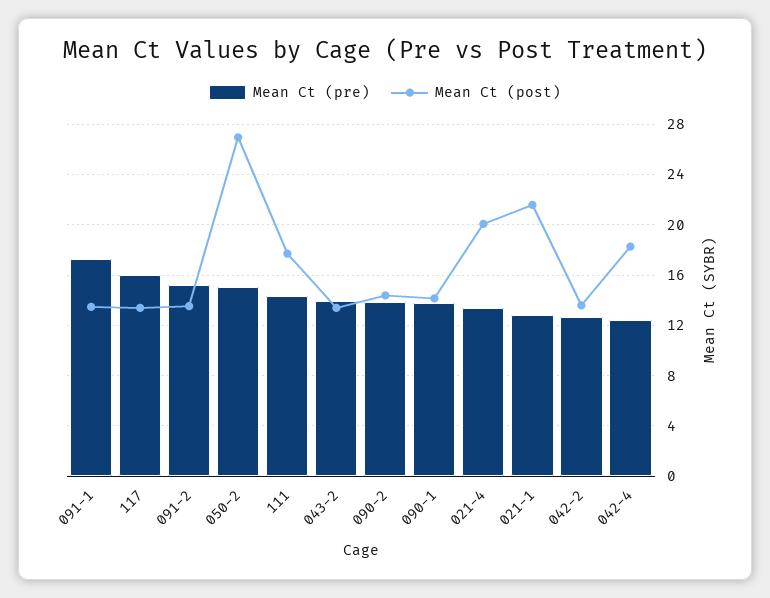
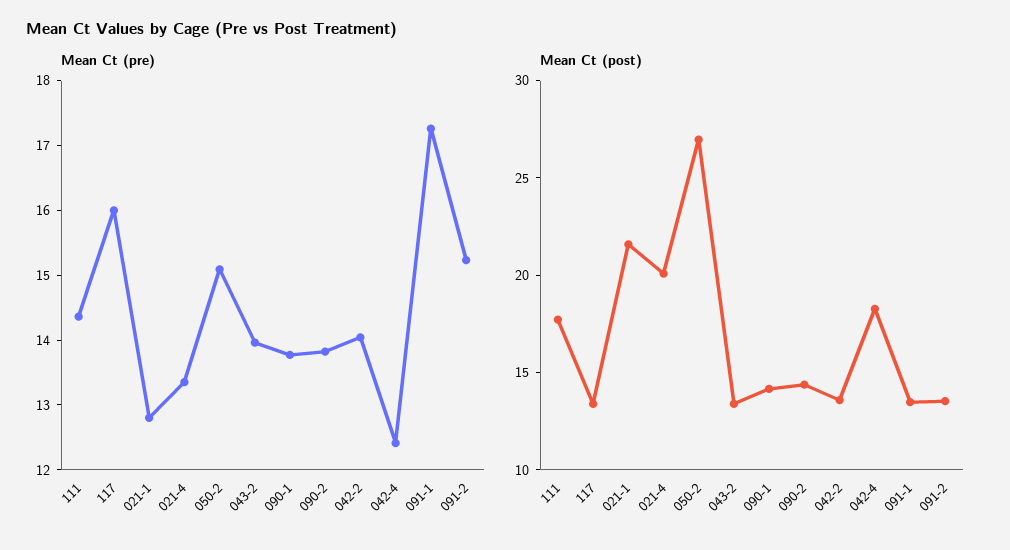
Mean Ct (pre), 042-2: 12.5 -> 14

